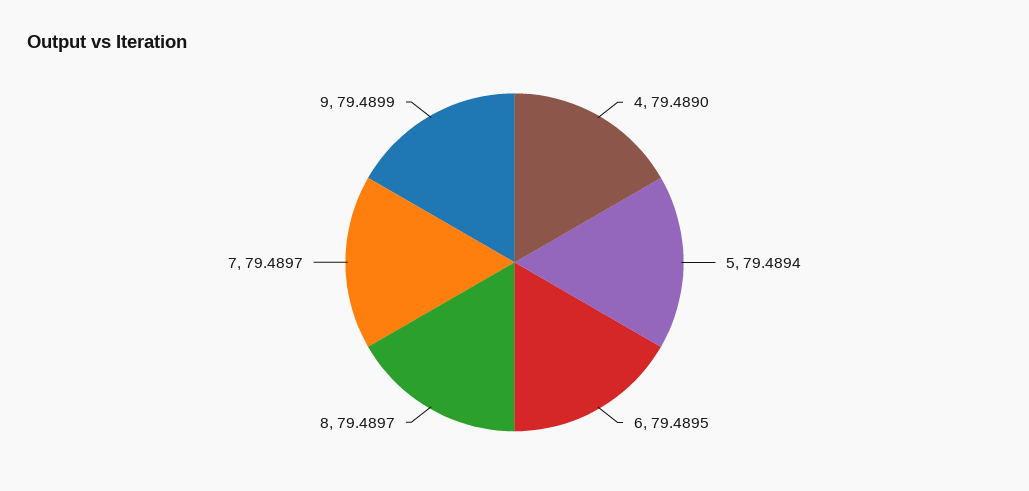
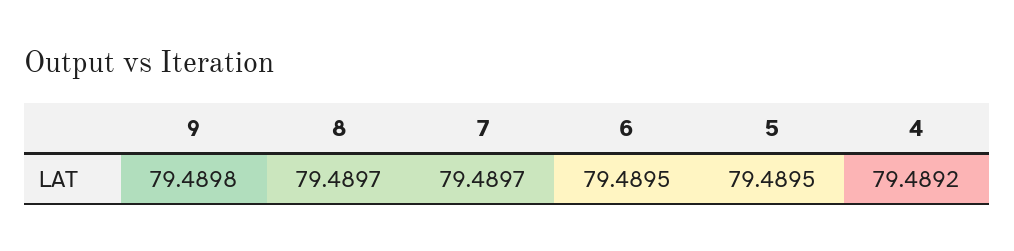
4: 79.489 -> 79.4892
5: 79.4894 -> 79.4895
9: 79.4899 -> 79.4898

